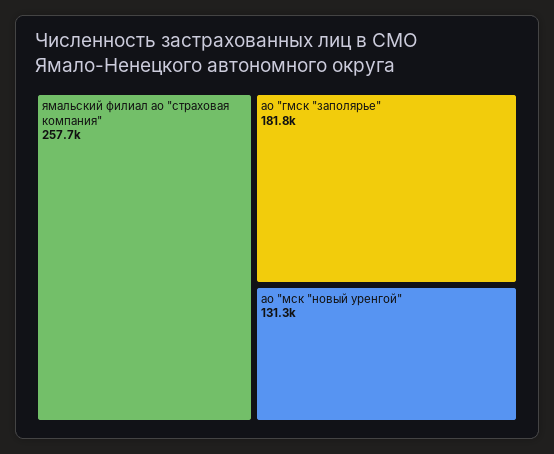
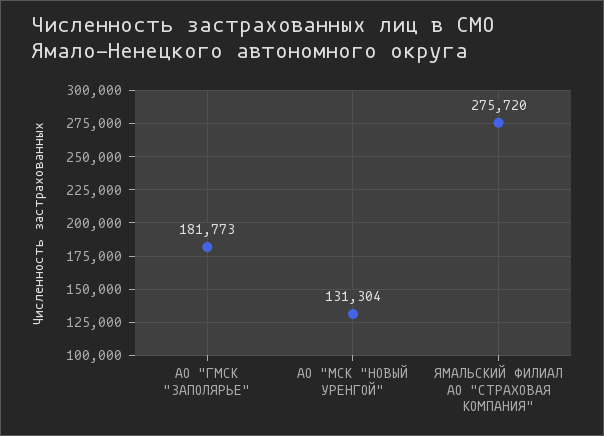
ямальский филиал ао "страховая компания": 257700 -> 275720

